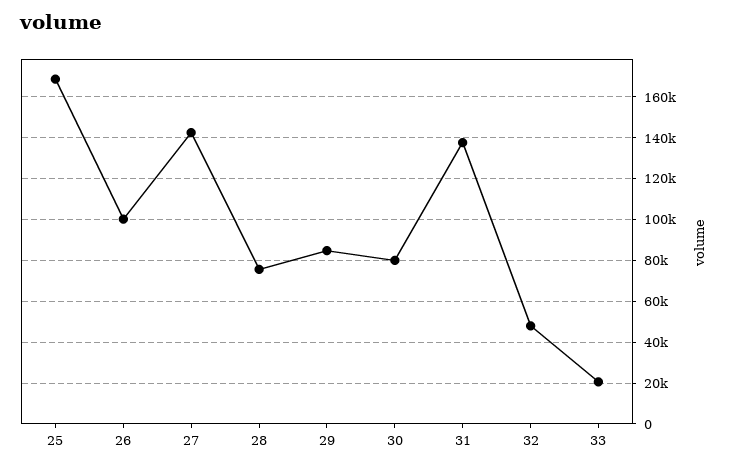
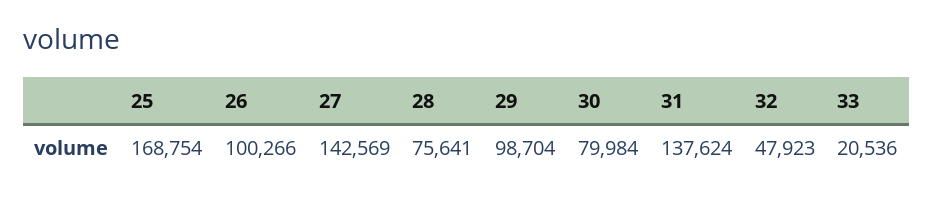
29: 85000 -> 98704

